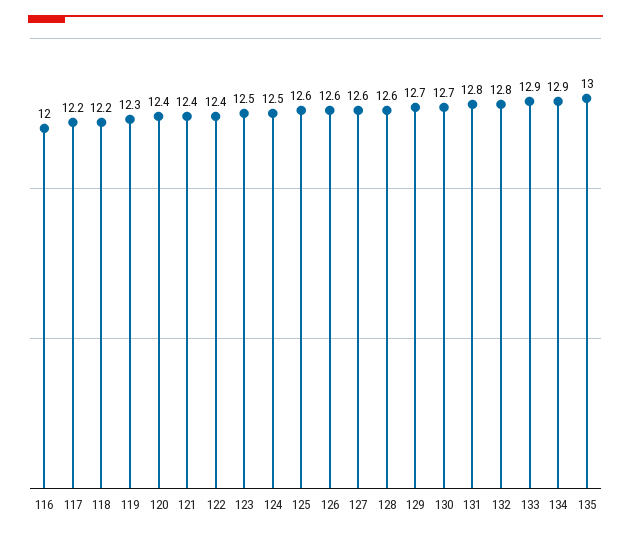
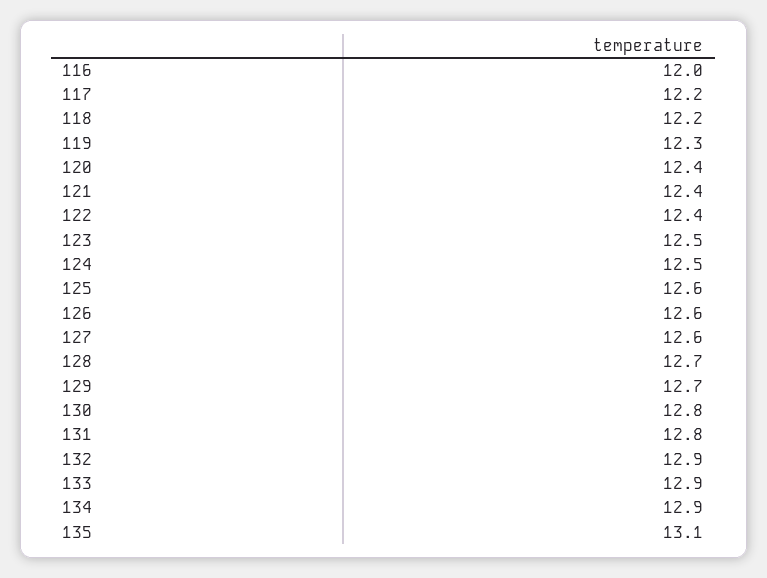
128: 12.6 -> 12.7
130: 12.7 -> 12.8
132: 12.8 -> 12.9
135: 13 -> 13.1

